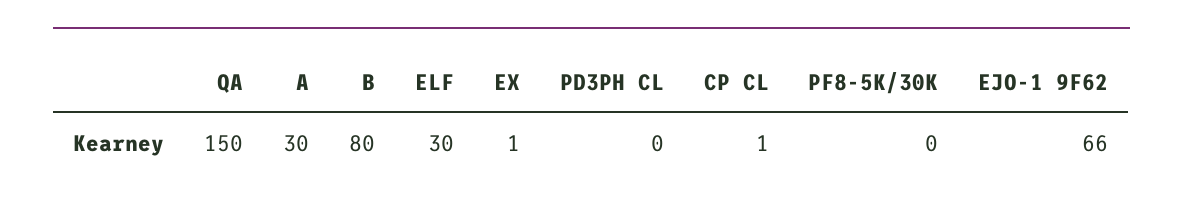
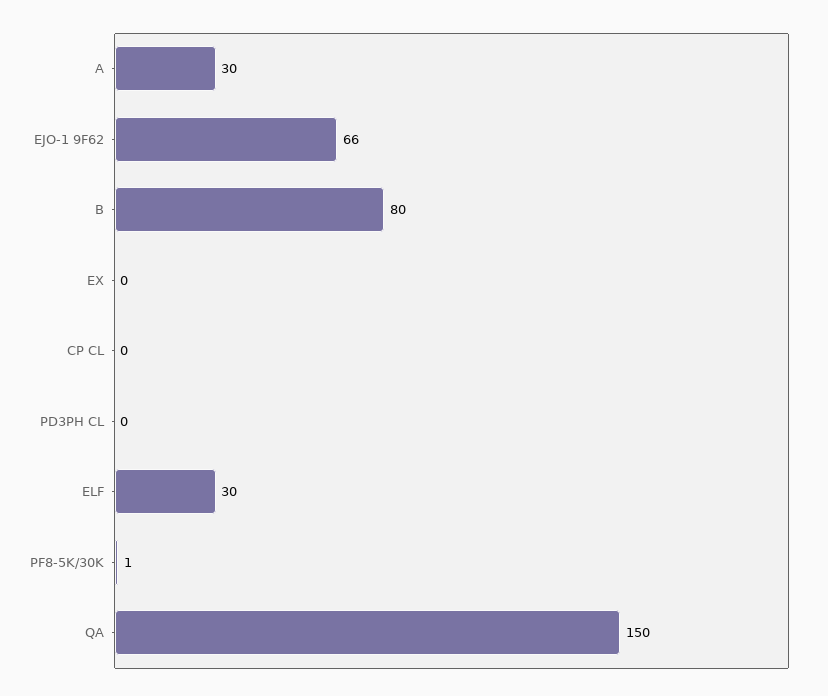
EX: 1 -> 0
CP CL: 1 -> 0
PF8-5K/30K: 0 -> 1

